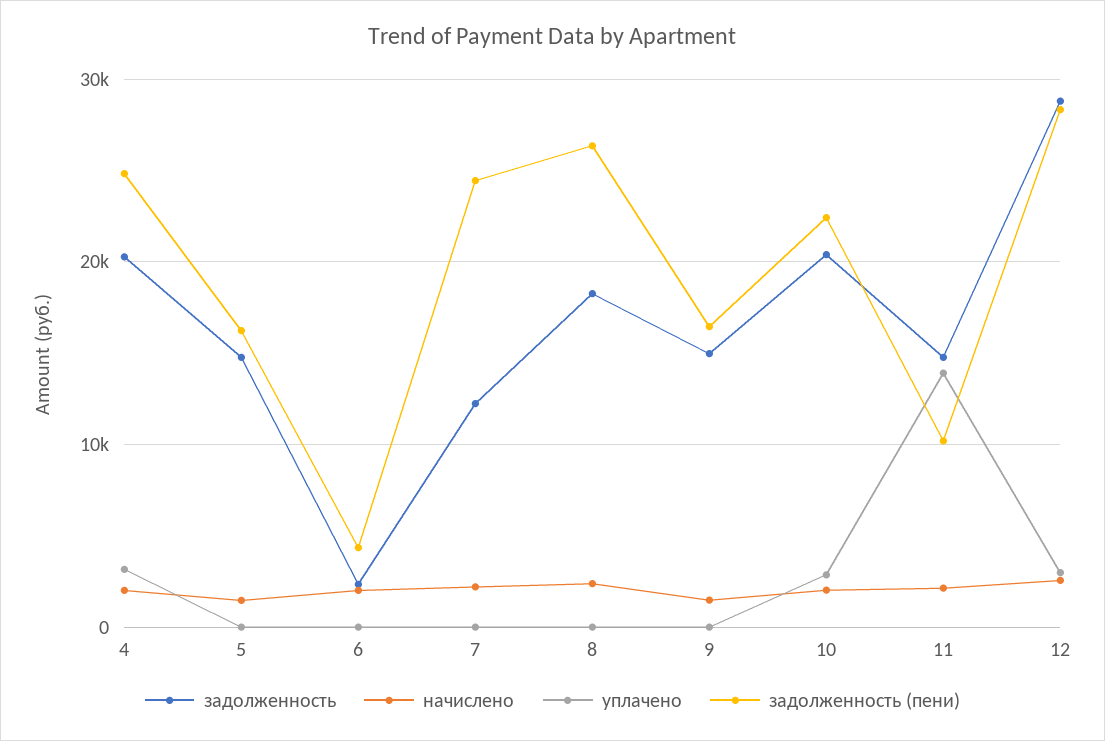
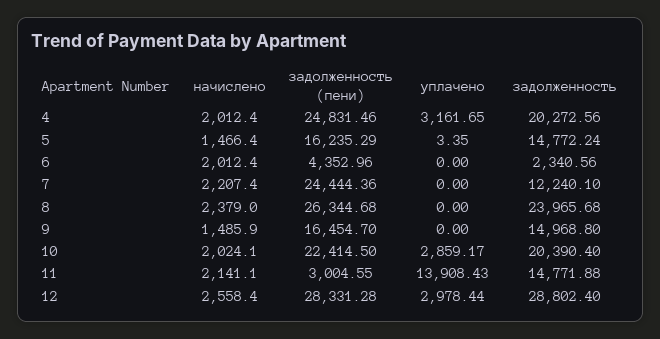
задолженность, 8: 18000 -> 23965.68
задолженность (пени), 11: 10000 -> 3004.55

